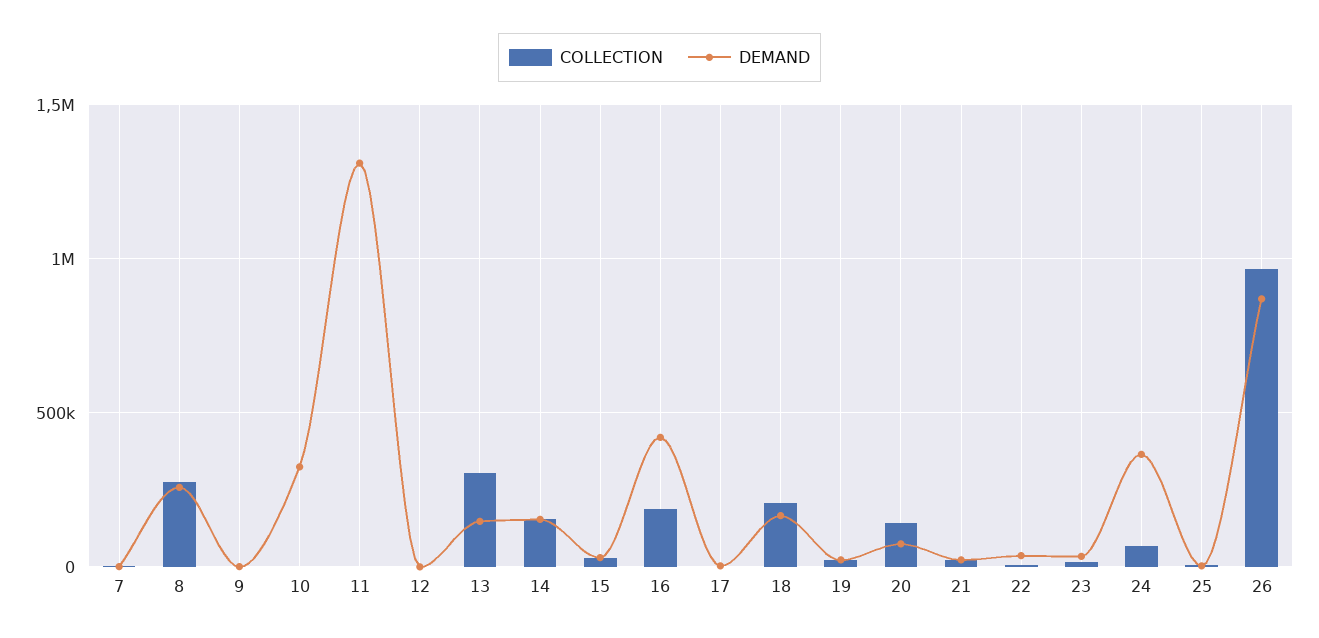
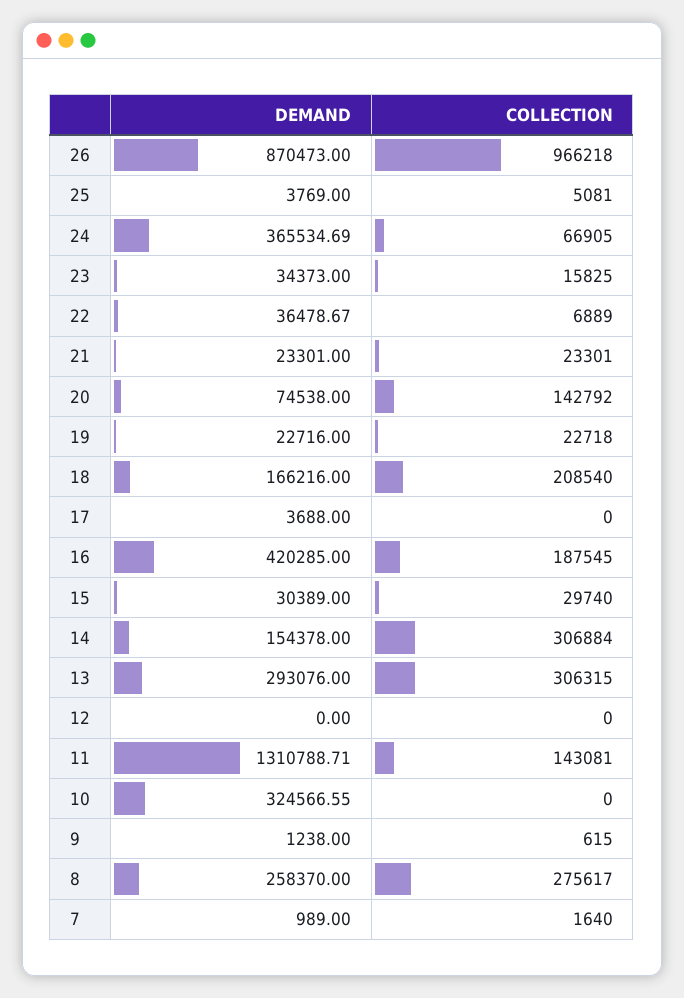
COLLECTION, 11: 0 -> 143081
DEMAND, 13: 150000 -> 293076
COLLECTION, 14: 150000 -> 306884

